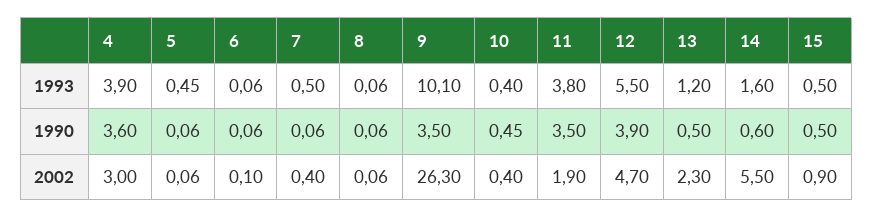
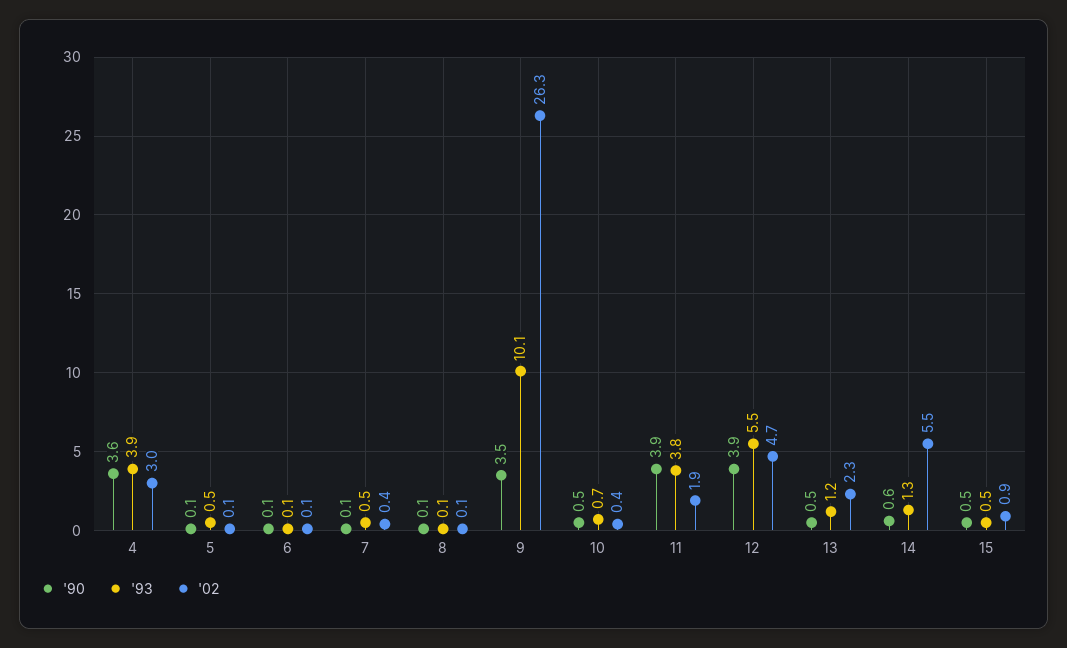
1993, 10: 0.4 -> 0.7
1993, 14: 1.6 -> 1.3
1990, 11: 3.5 -> 3.9

